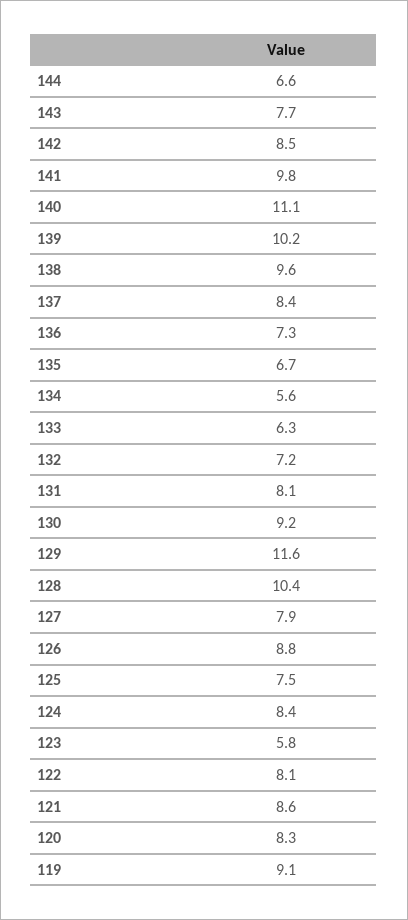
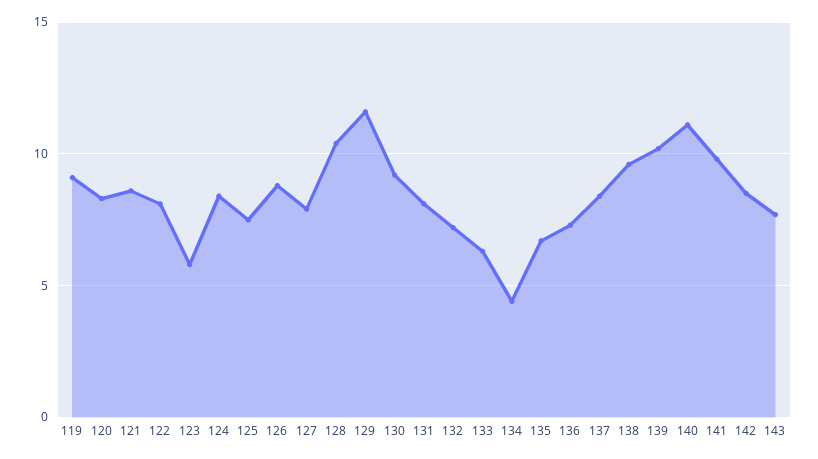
144: 6.6 -> none
134: 5.6 -> 4.5

